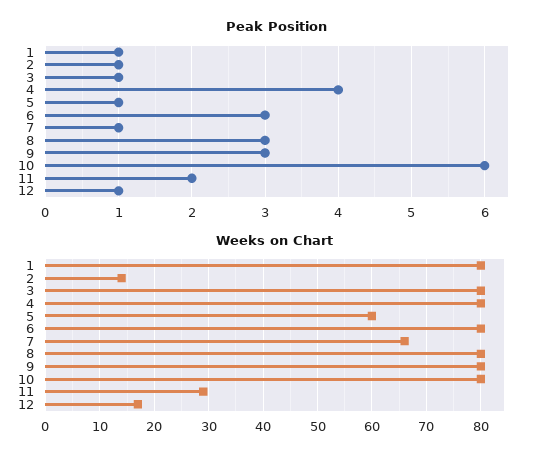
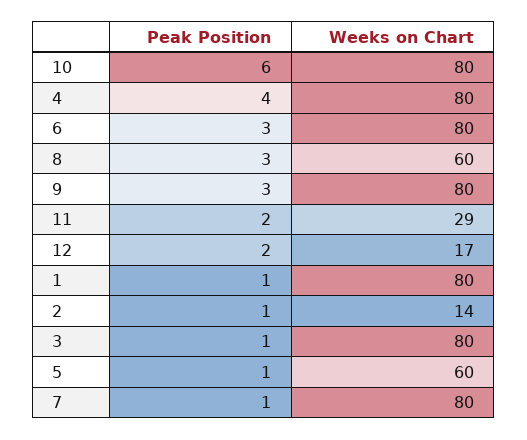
Peak Position, 12: 1 -> 2
Weeks on Chart, 7: 65 -> 80
Weeks on Chart, 8: 80 -> 60

